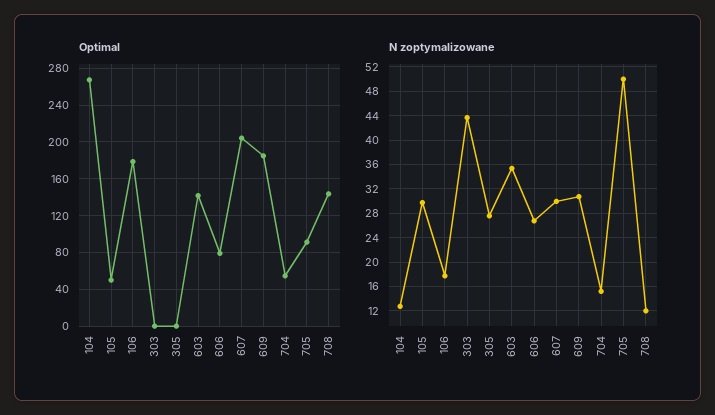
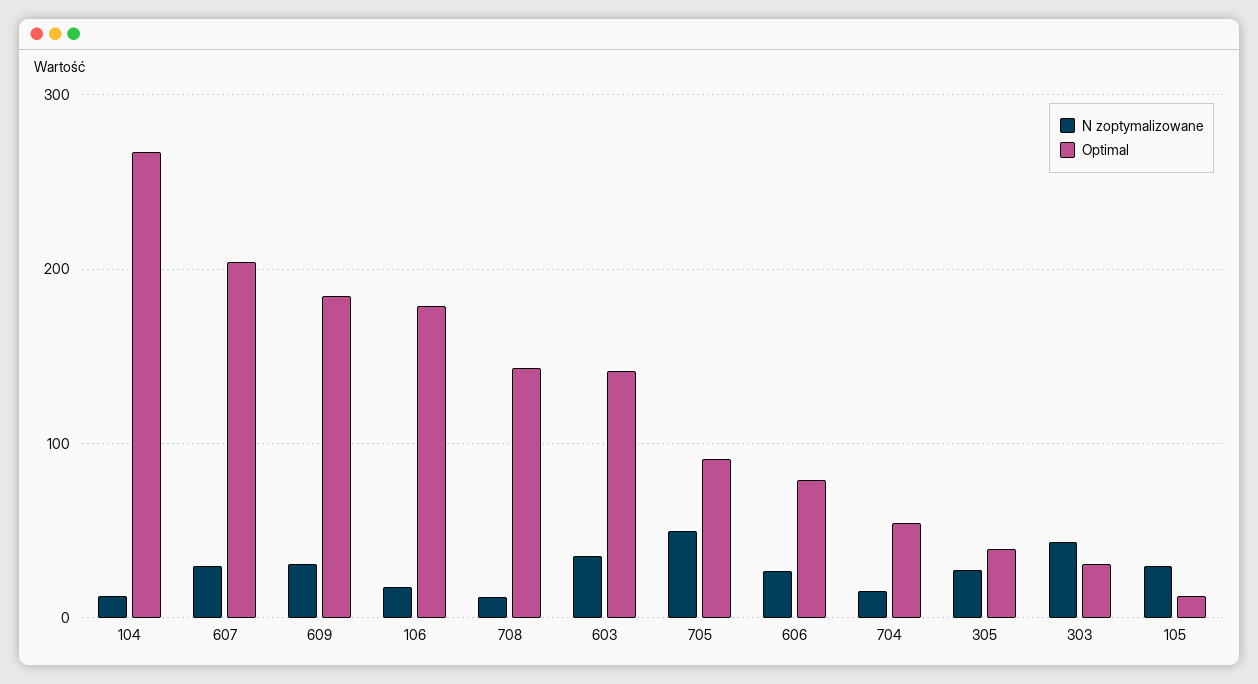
Optimal, 105: 50 -> 10
Optimal, 303: 0 -> 30
Optimal, 305: 0 -> 40

